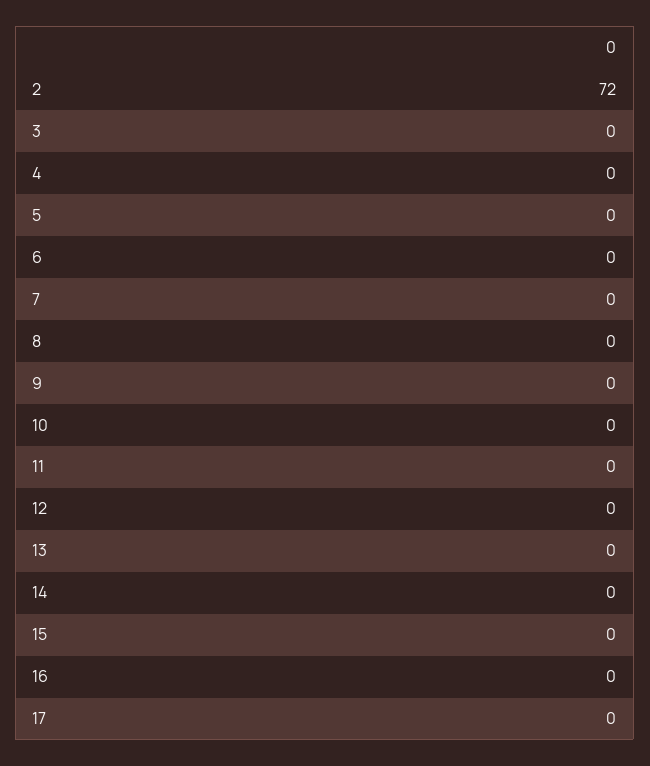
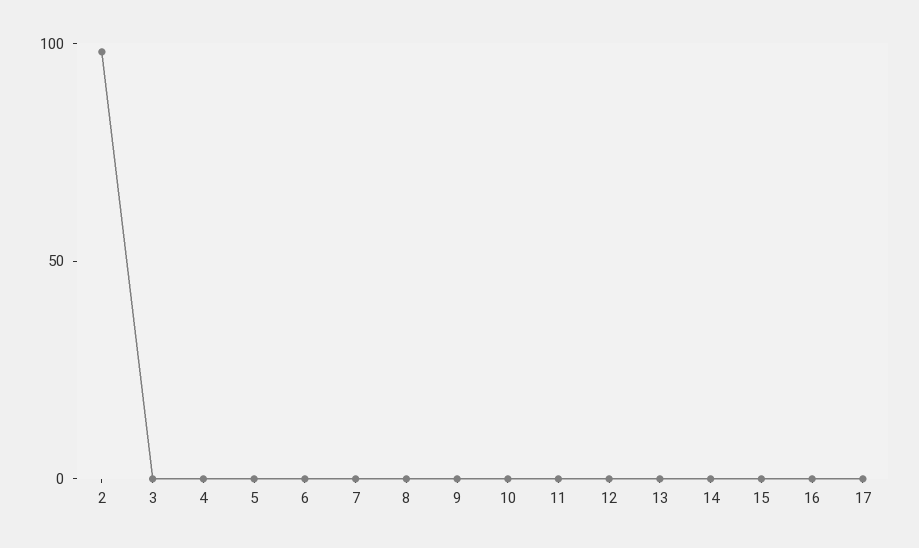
2: 72 -> 100

